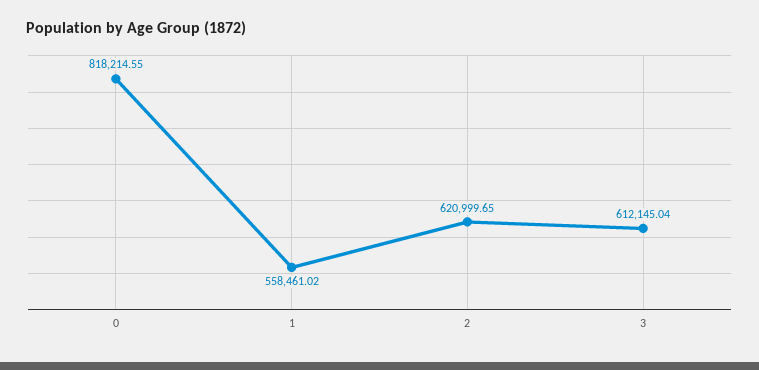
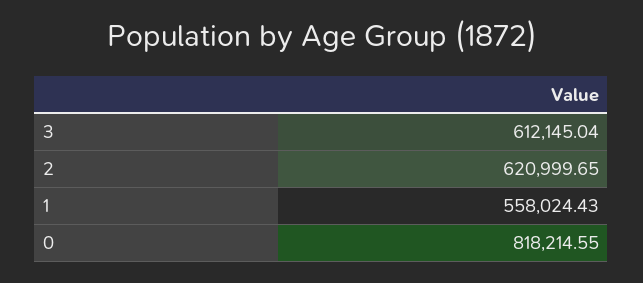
1: 558461.02 -> 558024.43

